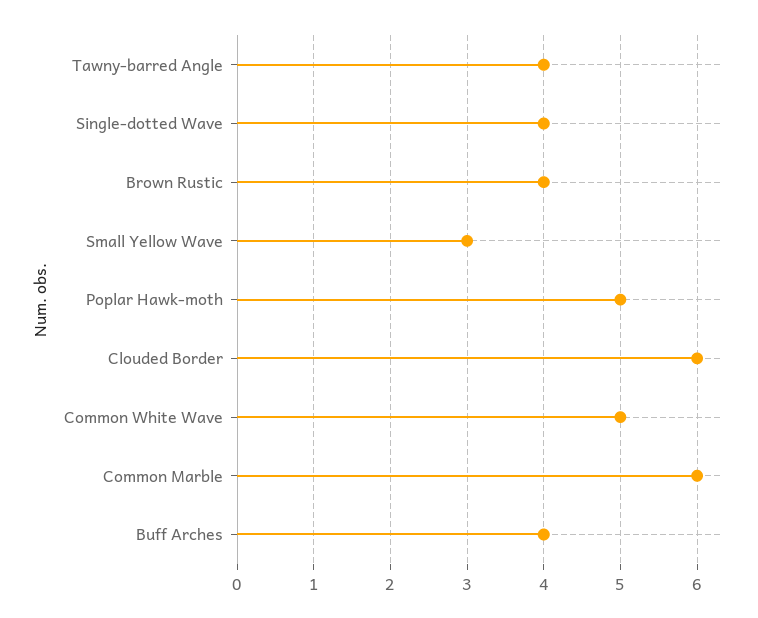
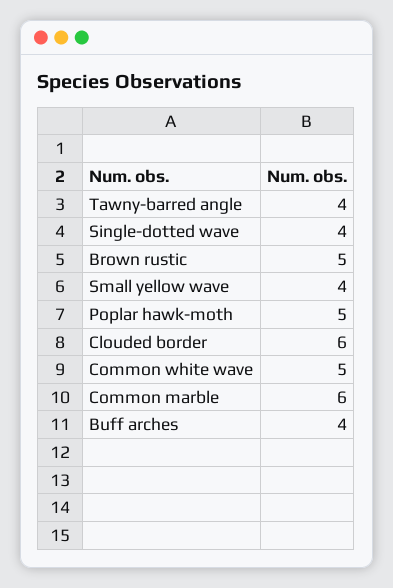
Brown Rustic: 4 -> 5
Small Yellow Wave: 3 -> 4

